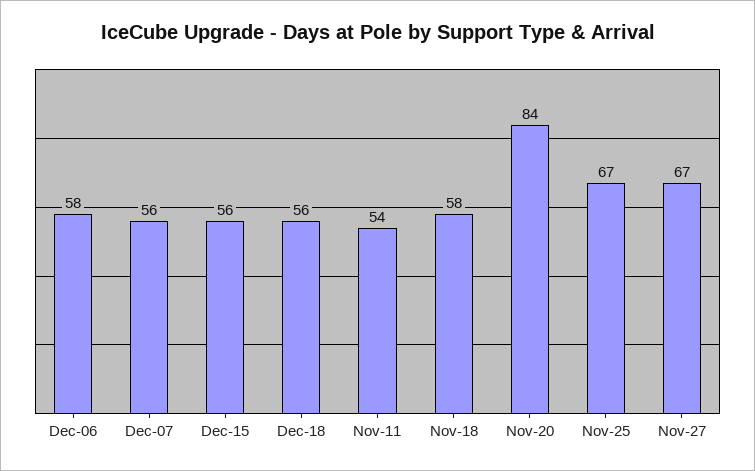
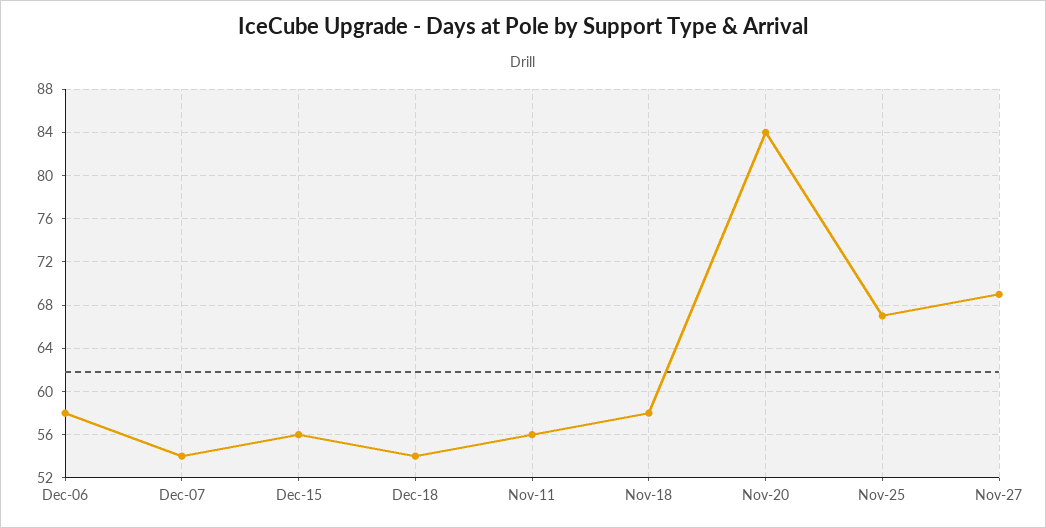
Dec-07: 56 -> 54
Dec-18: 56 -> 54
Nov-11: 54 -> 56
Nov-27: 67 -> 69

